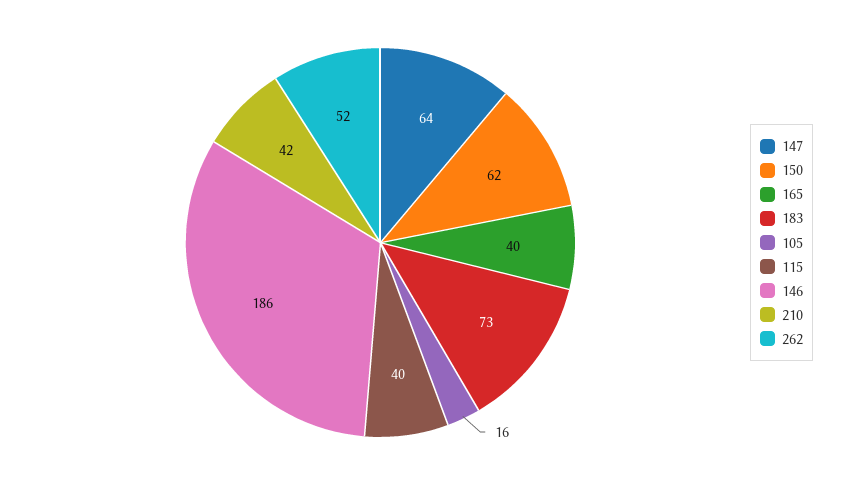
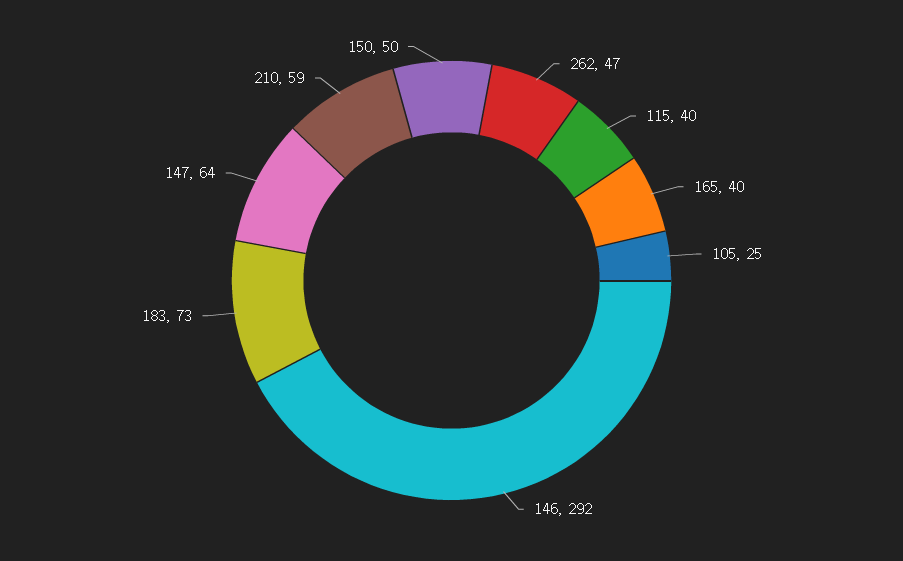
150: 62 -> 50
105: 16 -> 25
146: 186 -> 292
210: 42 -> 59
262: 52 -> 47

